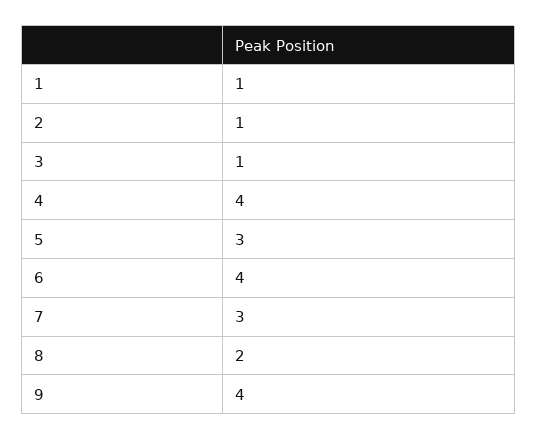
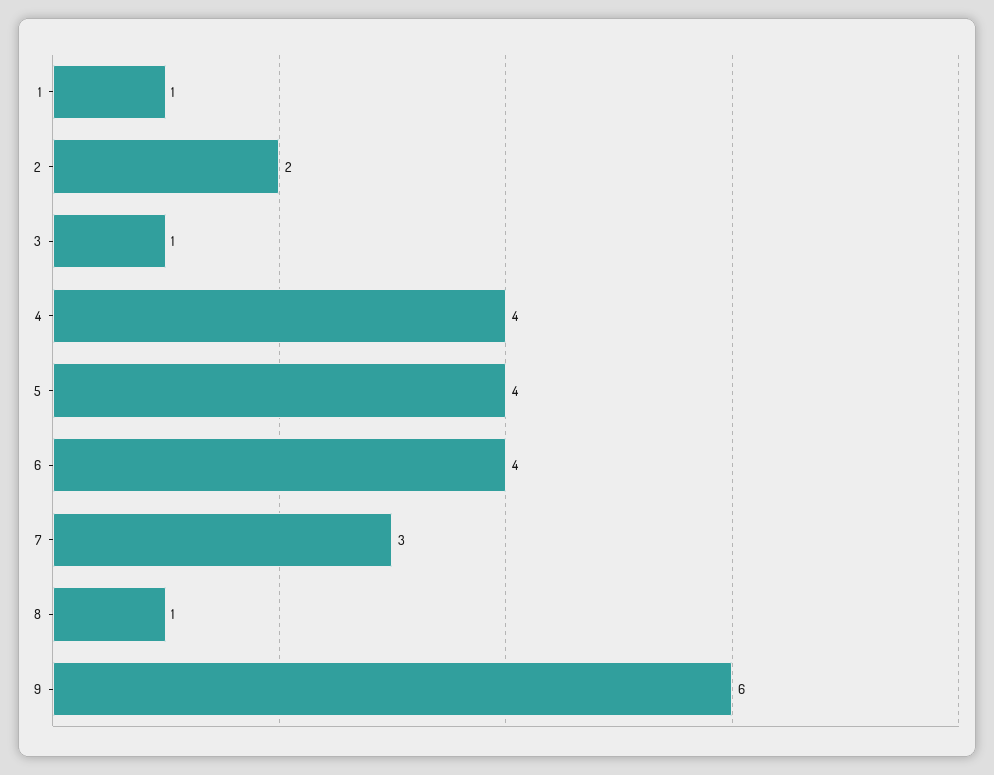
2: 1 -> 2
5: 3 -> 4
8: 2 -> 1
9: 4 -> 6

